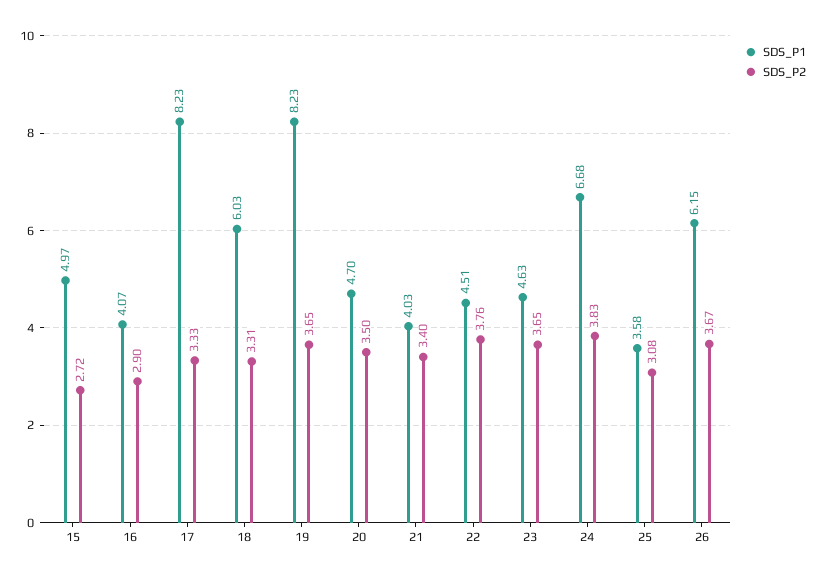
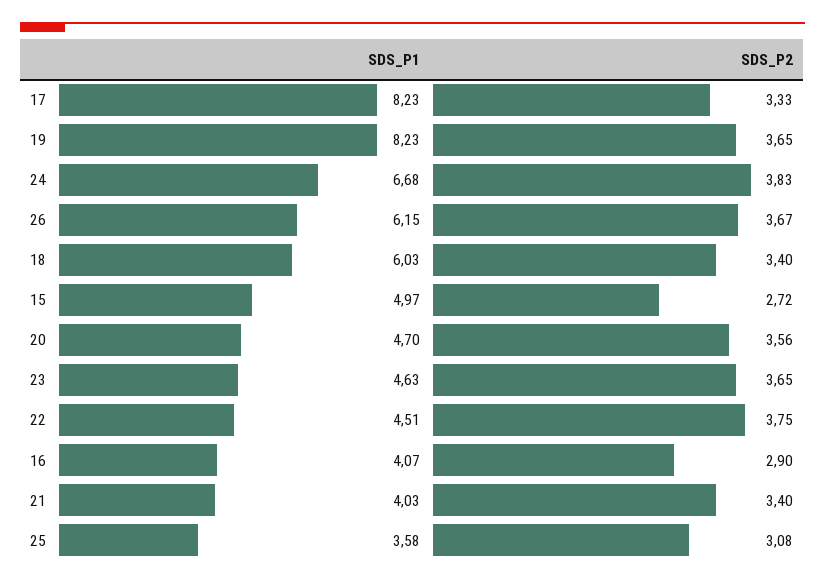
SDS_P2, 18: 3.31 -> 3.4
SDS_P2, 20: 3.5 -> 3.56
SDS_P2, 22: 3.76 -> 3.75

